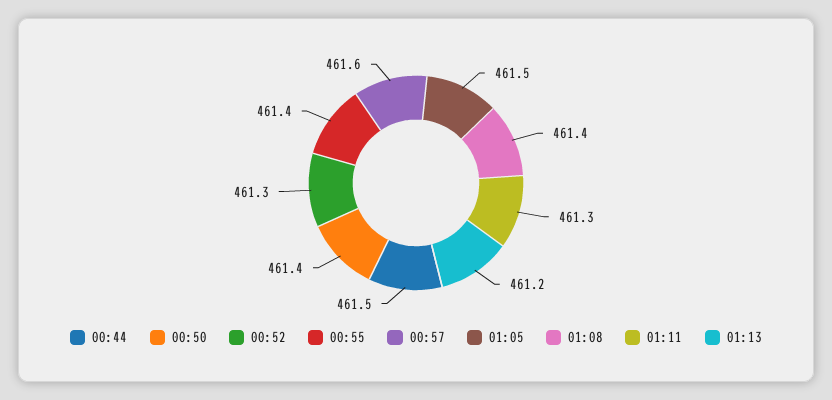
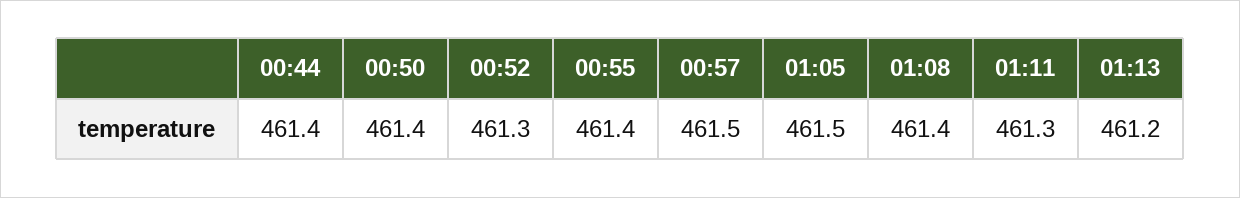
00:44: 461.5 -> 461.4
00:57: 461.6 -> 461.5

